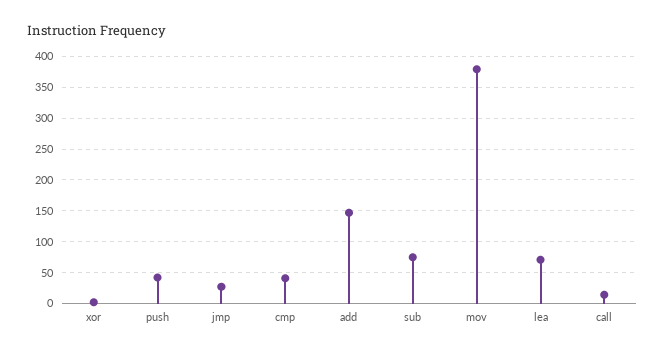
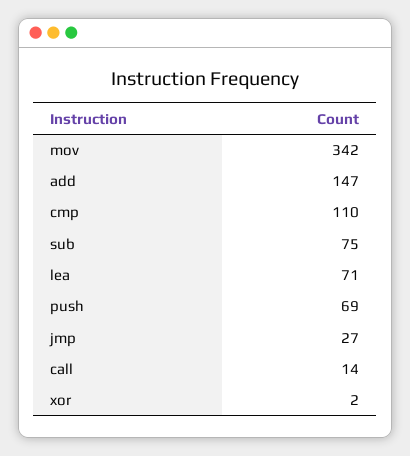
push: 40 -> 69
cmp: 40 -> 110
mov: 380 -> 342

